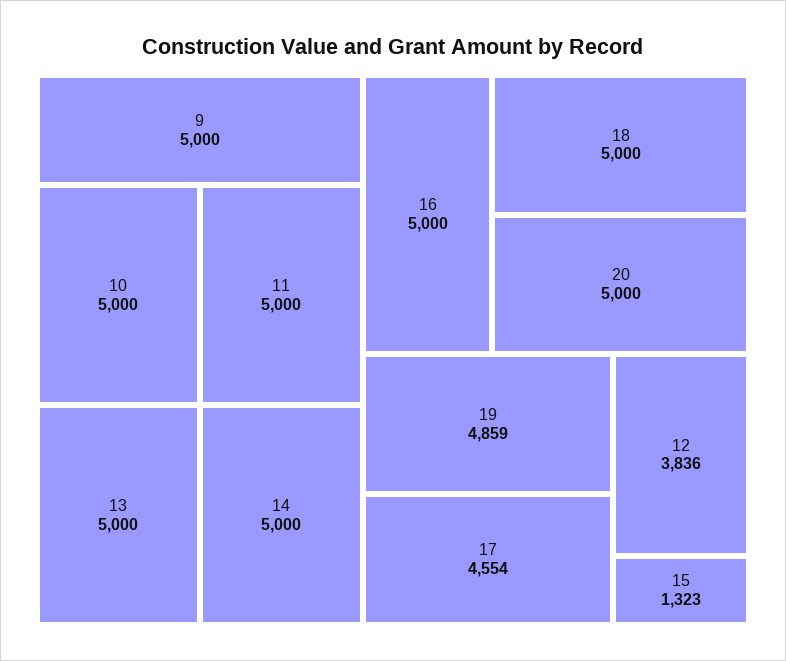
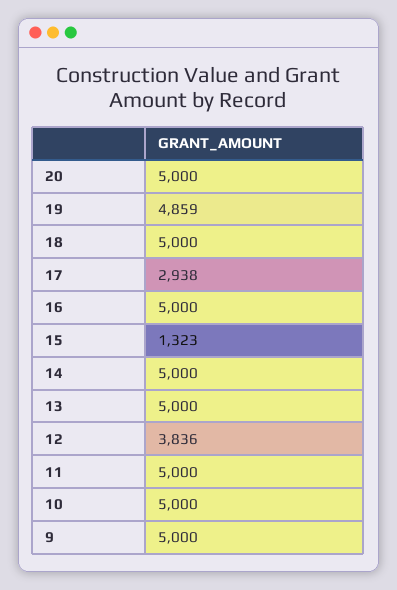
17: 4554 -> 2938

